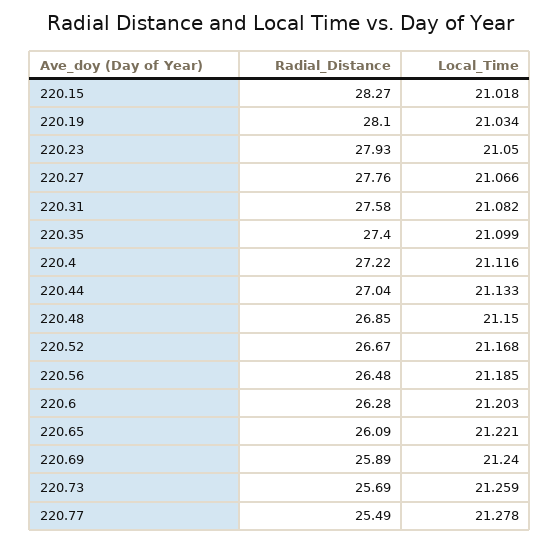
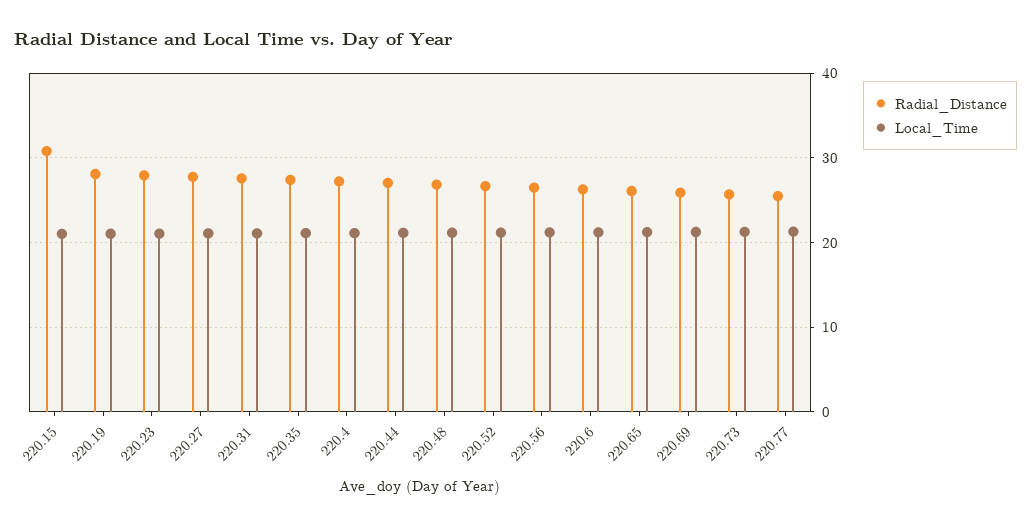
Radial_Distance, 220.15: 28.27 -> 31

